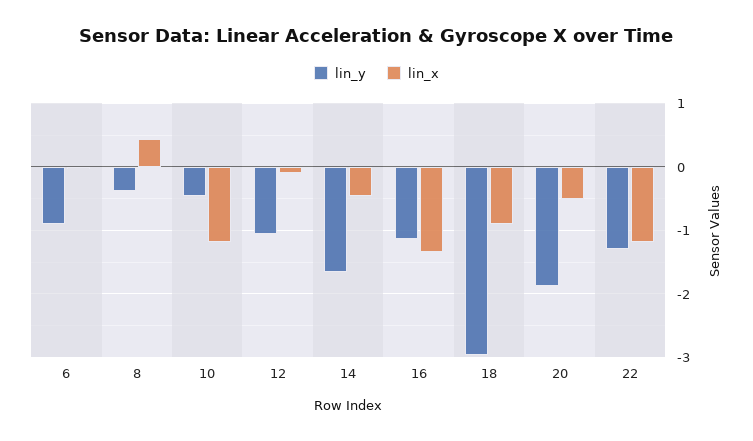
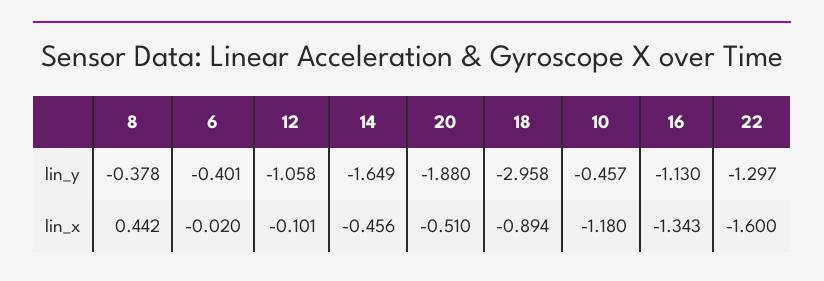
lin_y, 6: -0.9 -> -0.401
lin_x, 22: -1.2 -> -1.6

